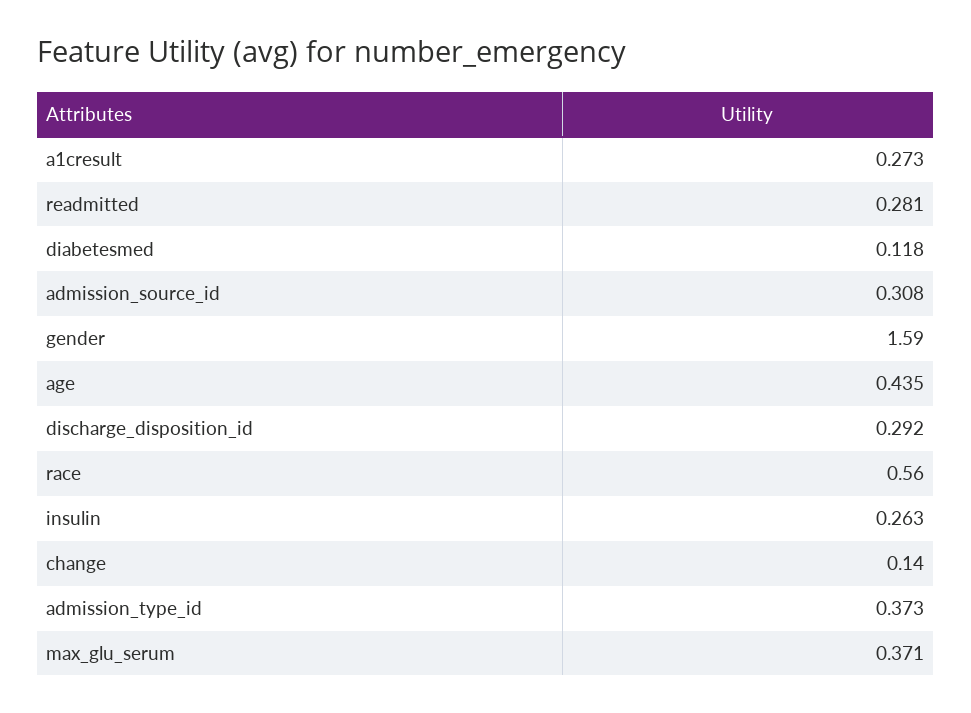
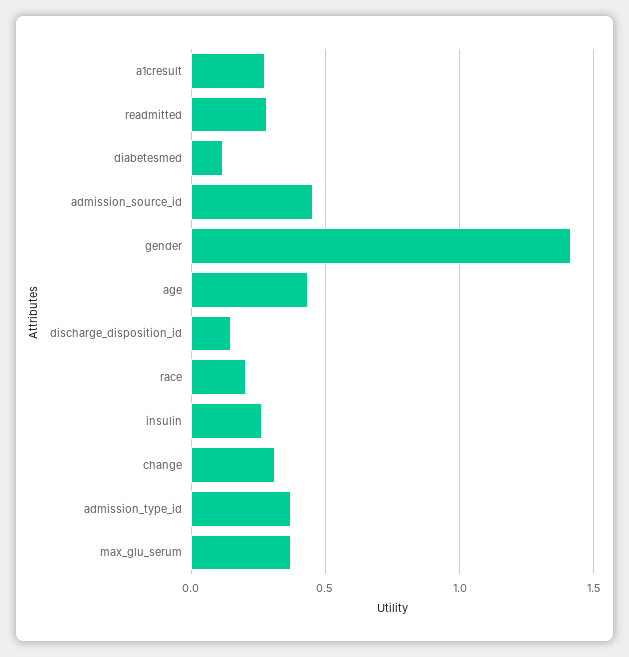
admission_source_id: 0.308 -> 0.45
gender: 1.59 -> 1.4
discharge_disposition_id: 0.292 -> 0.15
race: 0.56 -> 0.2
change: 0.14 -> 0.3

